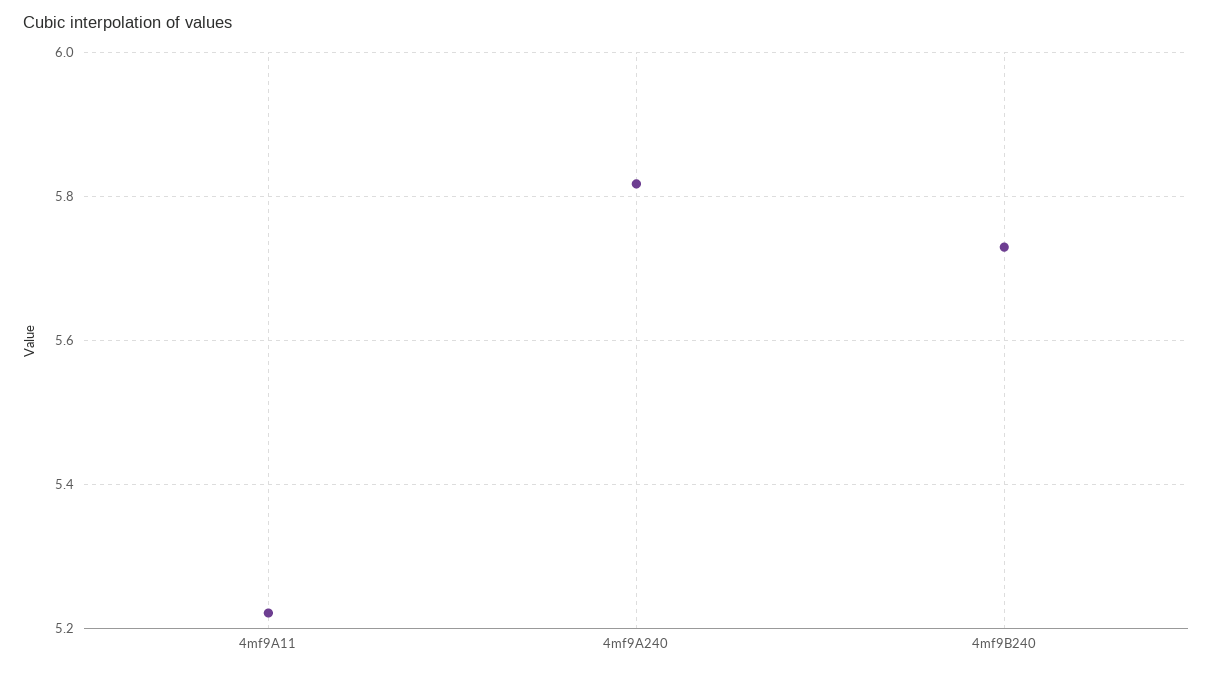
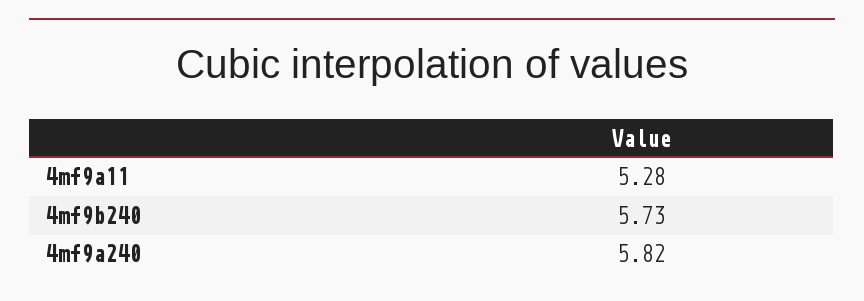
4mf9A11: 5.22 -> 5.28

